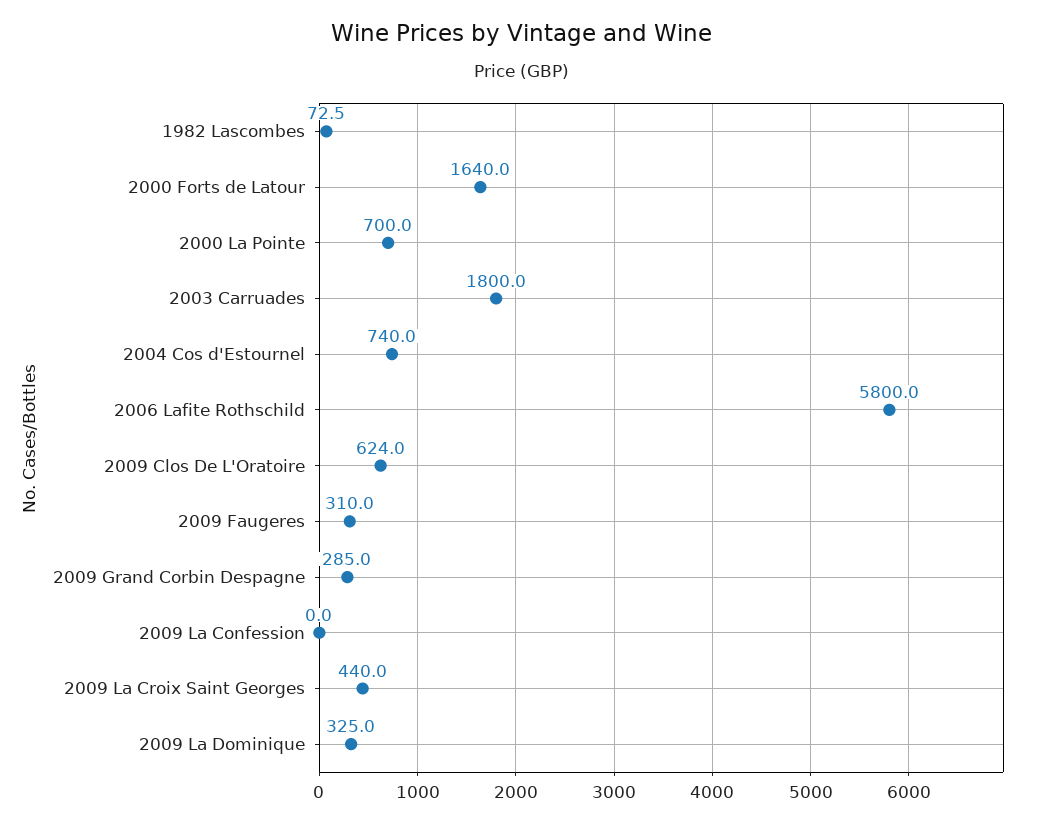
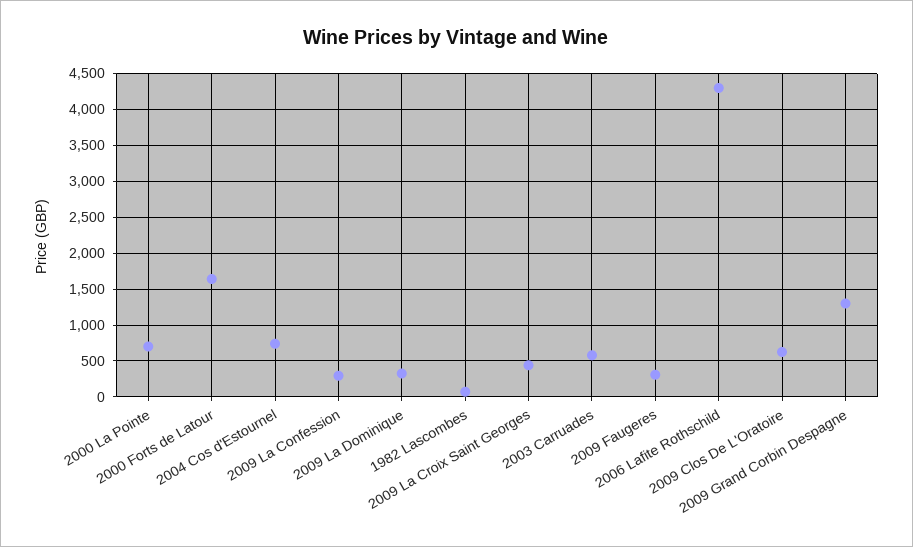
2003 Carruades: 1800 -> 600
2006 Lafite Rothschild: 5800 -> 4300
2009 Grand Corbin Despagne: 285 -> 1300
2009 La Confession: 0 -> 300

